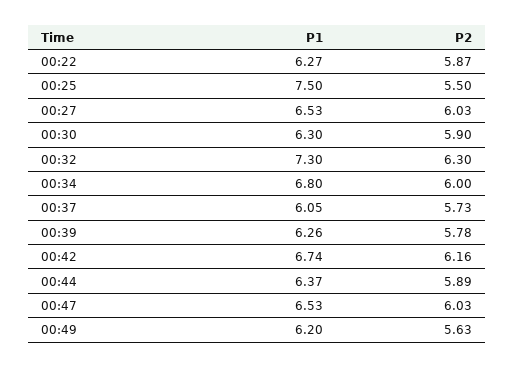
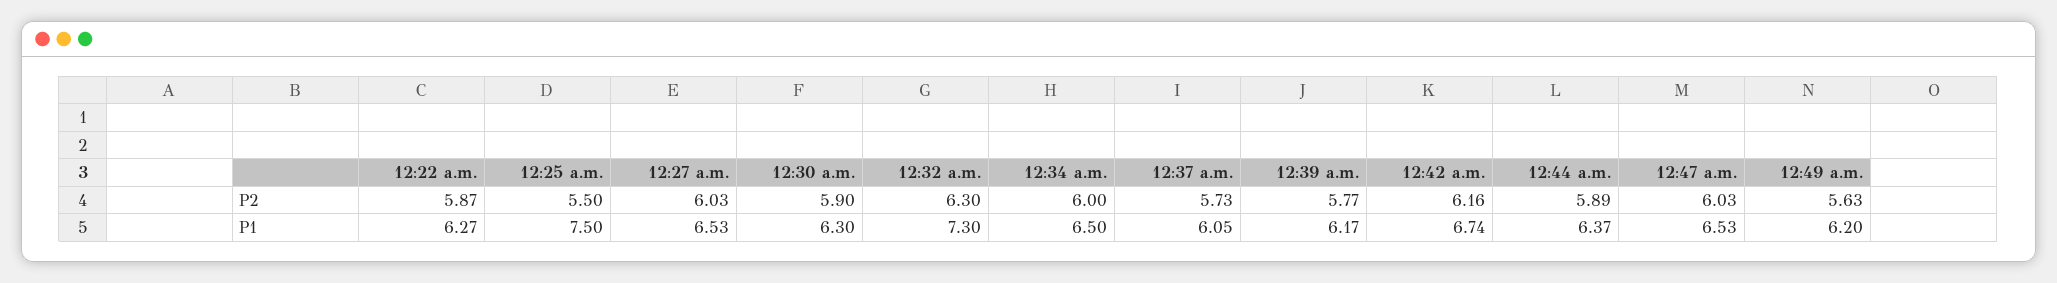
P1, 00:34: 6.8 -> 6.5
P1, 00:39: 6.26 -> 6.17
P2, 00:39: 5.78 -> 5.77

